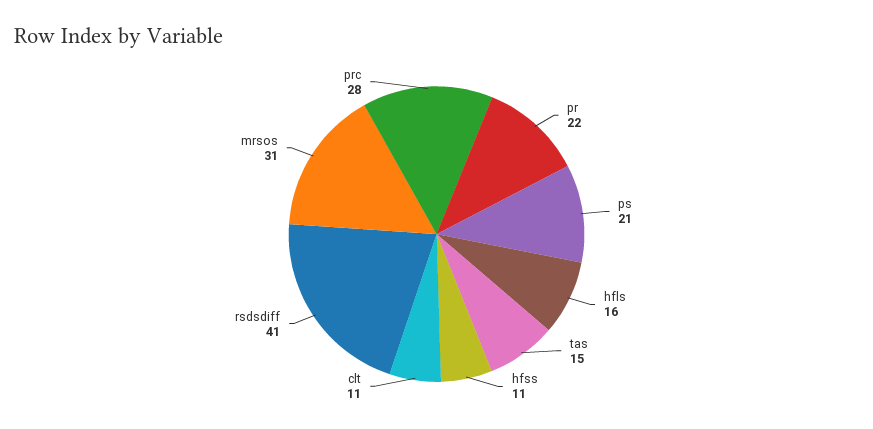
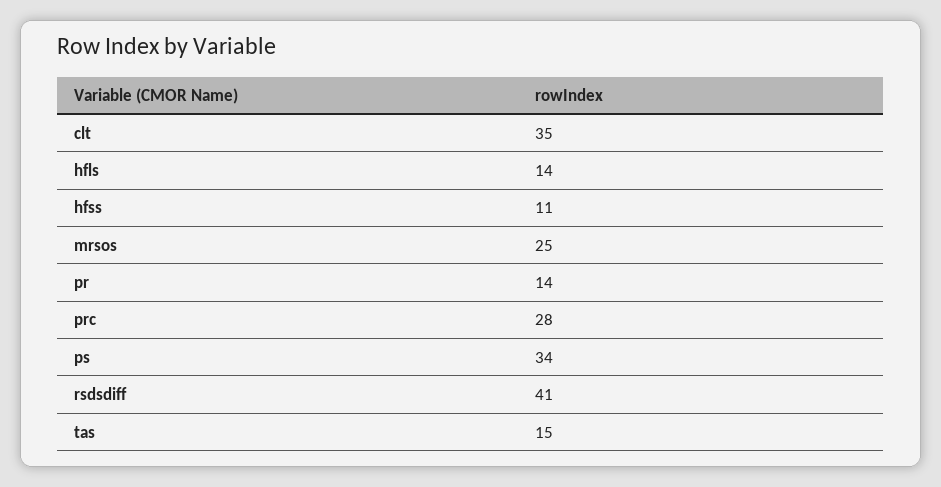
pr: 22 -> 14
ps: 21 -> 34
hfls: 16 -> 14
clt: 11 -> 35
mrsos: 31 -> 25

